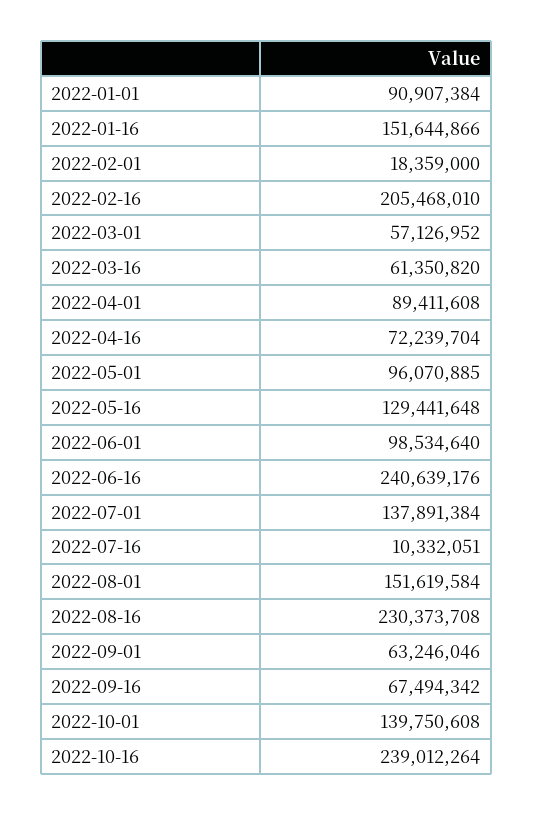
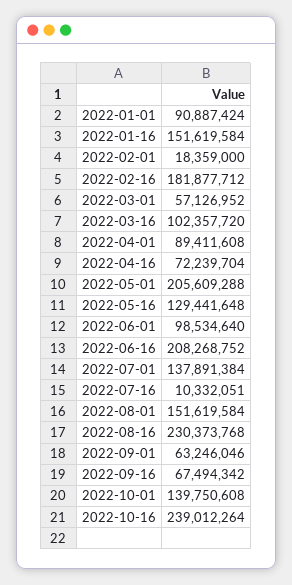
2022-01-01: 90907384 -> 90887424
2022-01-16: 151644866 -> 151619584
2022-02-16: 205468010 -> 181877712
2022-03-16: 61350820 -> 102357720
2022-05-01: 96070885 -> 205609288
2022-06-16: 240639176 -> 208268752
2022-08-16: 230373708 -> 230373768

